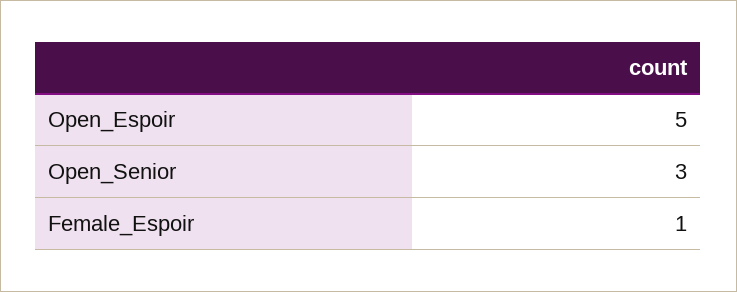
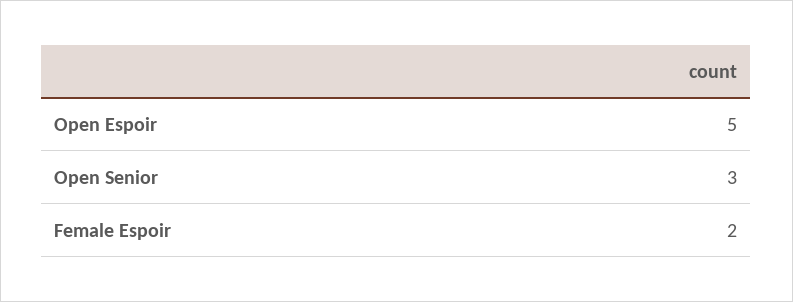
Female_Espoir: 1 -> 2

